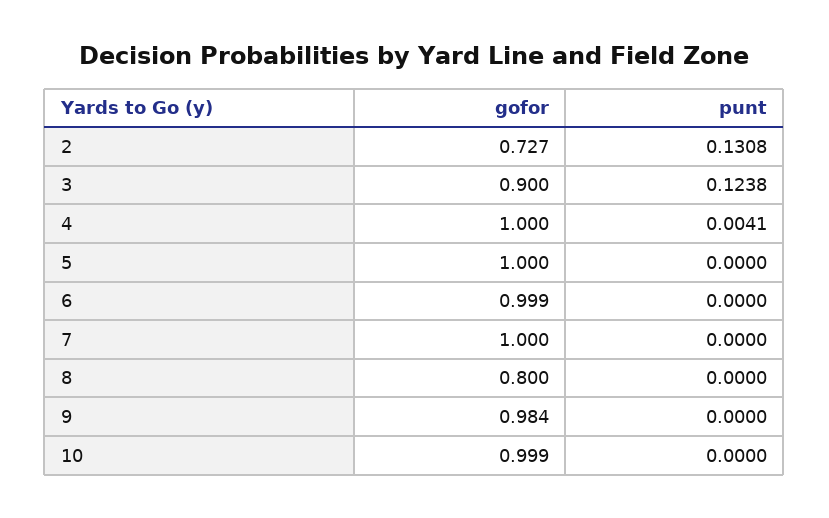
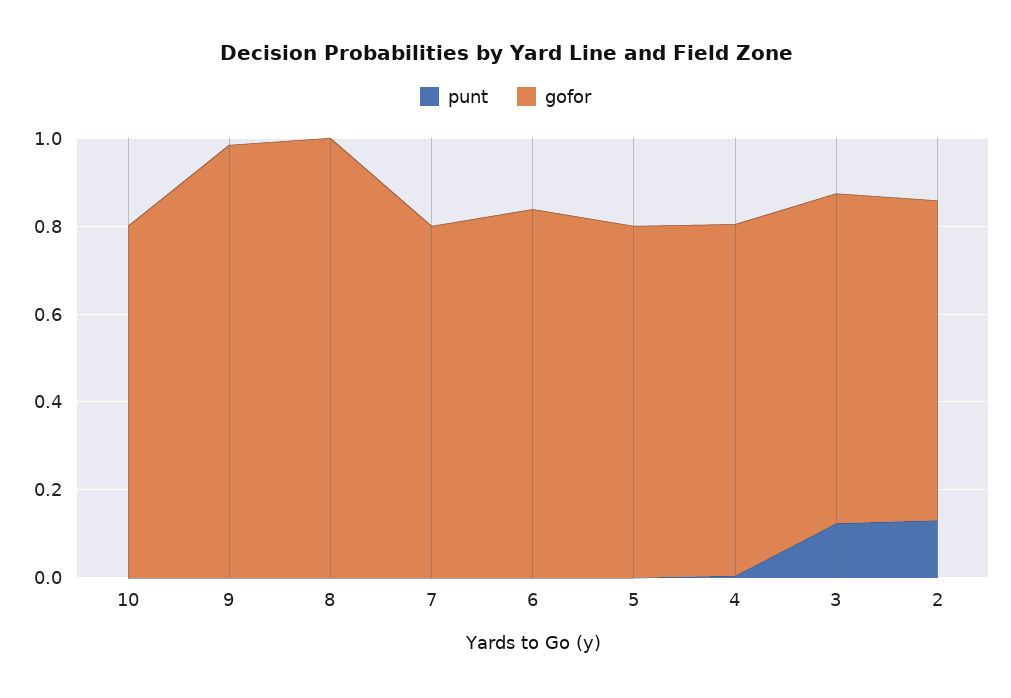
gofor, 3: 0.9 -> 0.75
gofor, 4: 1 -> 0.8
gofor, 5: 1 -> 0.8
gofor, 6: 0.999 -> 0.85
gofor, 7: 1 -> 0.8
gofor, 8: 0.8 -> 1
gofor, 10: 0.999 -> 0.8

